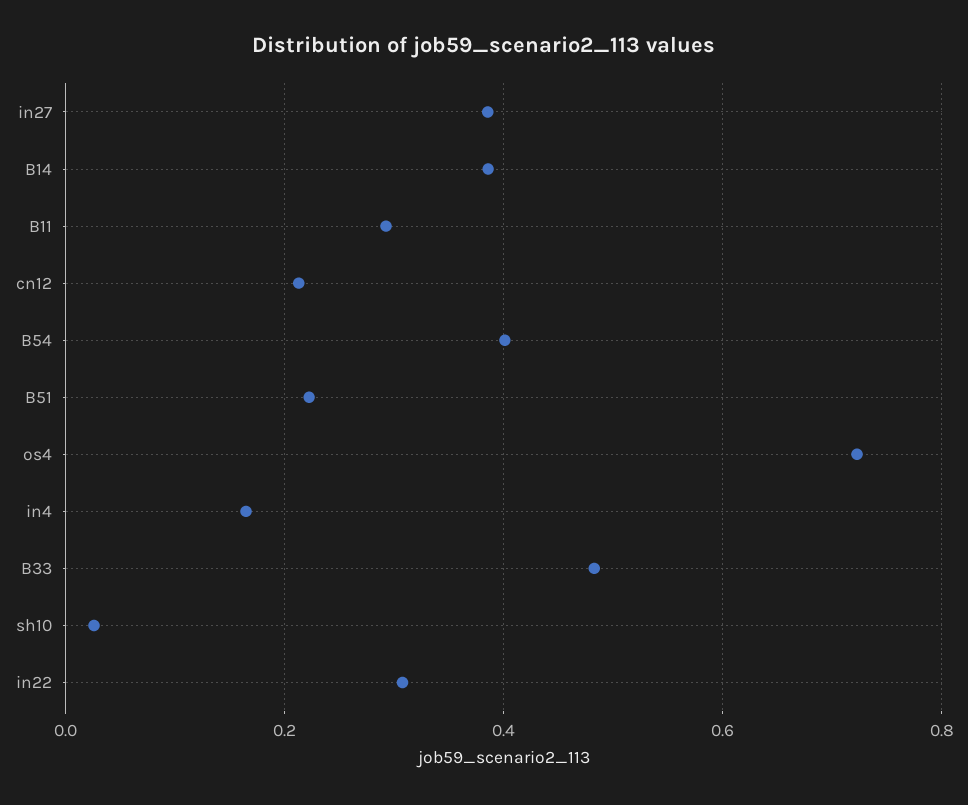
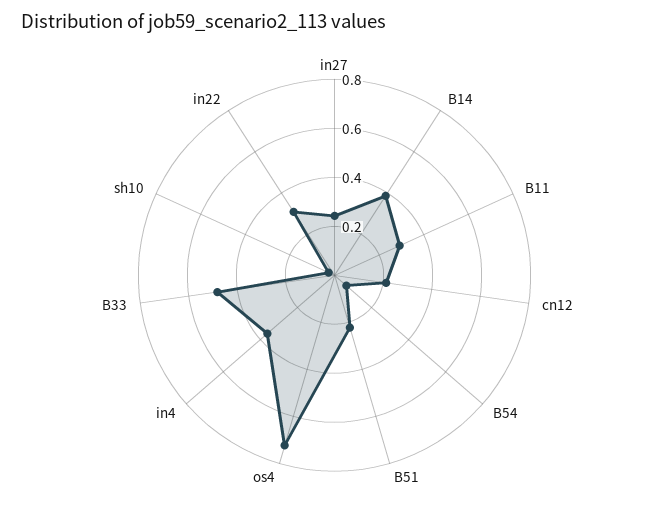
in27: 0.38 -> 0.25
B54: 0.4 -> 0.05
in4: 0.16 -> 0.35

